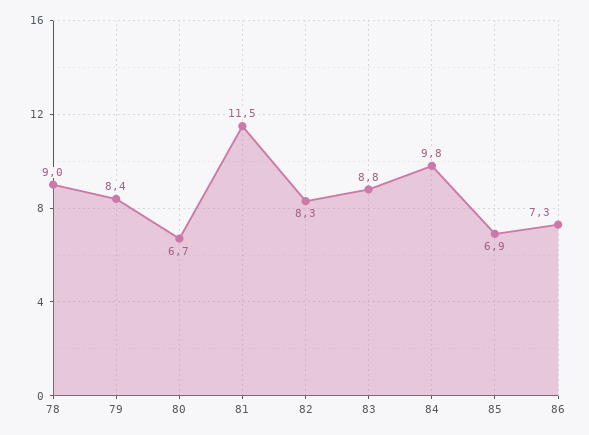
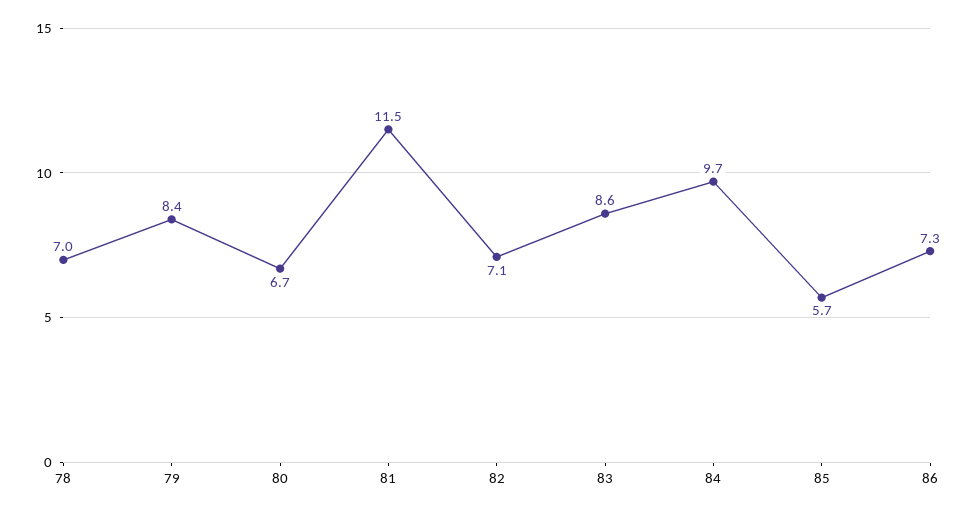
78: 9 -> 7
82: 8.3 -> 7.1
83: 8.8 -> 8.6
84: 9.8 -> 9.7
85: 6.9 -> 5.7

